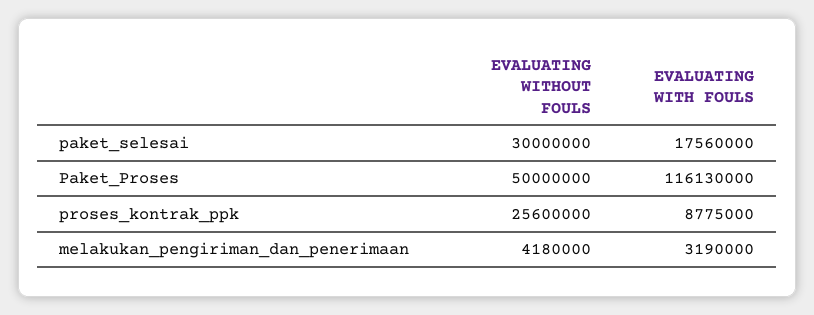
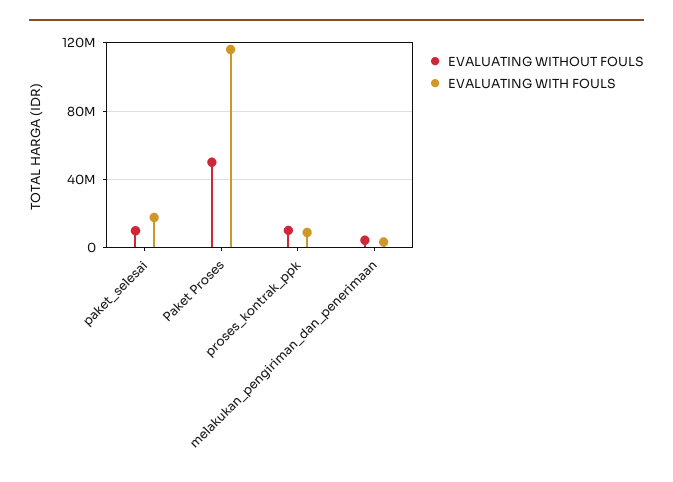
EVALUATING WITHOUT FOULS, paket_selesai: 30000000 -> 10000000
EVALUATING WITHOUT FOULS, proses_kontrak_ppk: 25600000 -> 10000000

